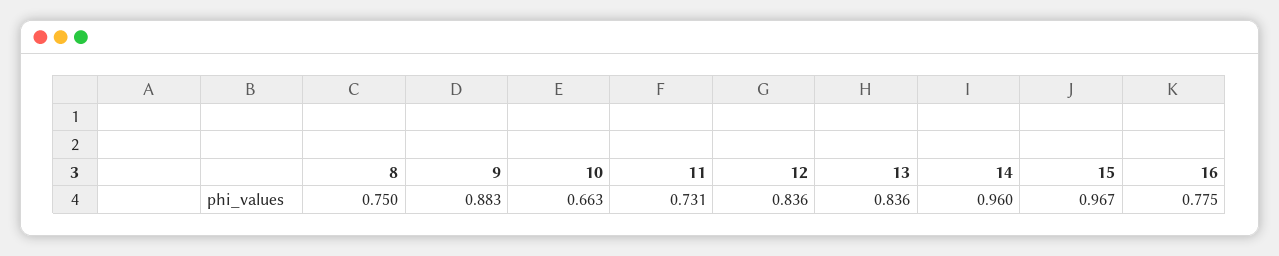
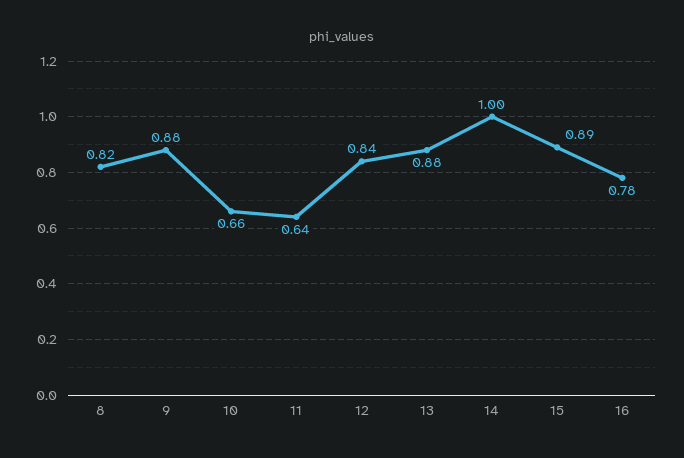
8: 0.75 -> 0.82
11: 0.731 -> 0.64
13: 0.836 -> 0.88
14: 0.96 -> 1
15: 0.967 -> 0.89

